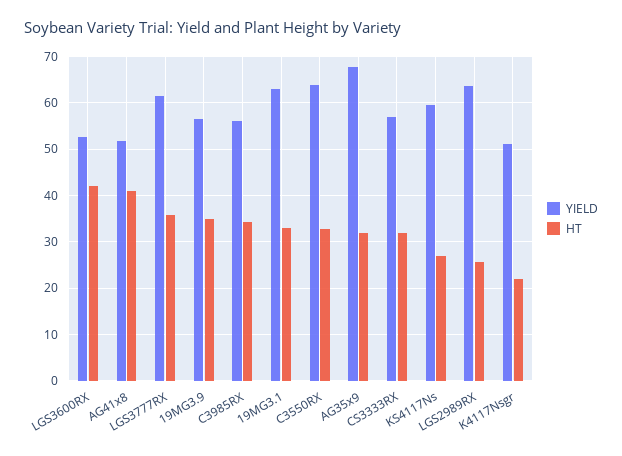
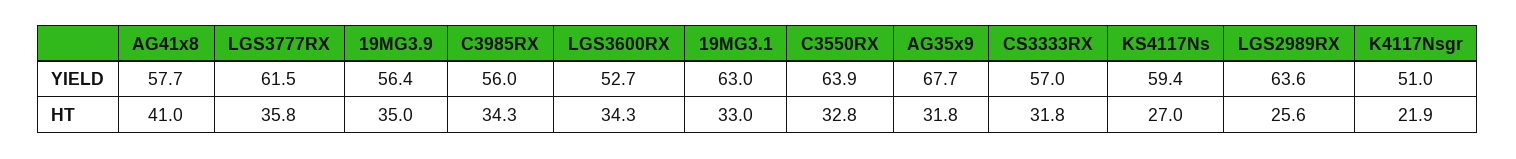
HT, LGS3600RX: 42 -> 34.3
YIELD, AG41x8: 52 -> 57.7

